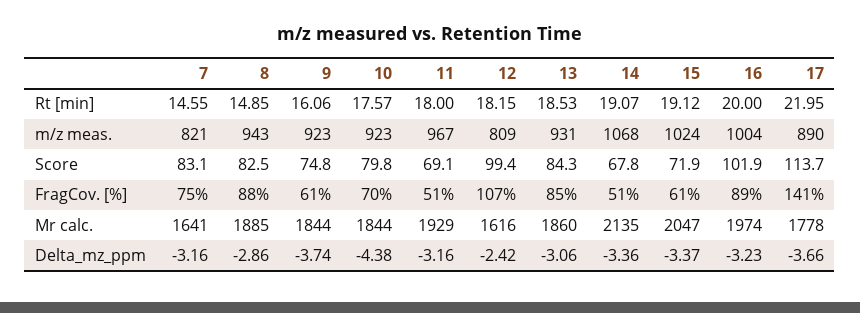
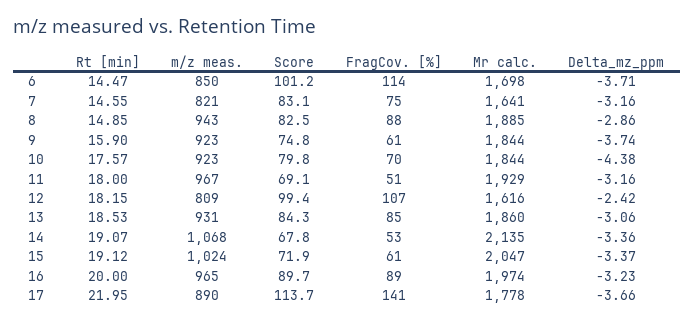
9, Rt [min]: 16.06 -> 15.9
16, m/z meas.: 1004 -> 965
16, Score: 101.9 -> 89.7
14, FragCov. [%]: 51 -> 53
6, Rt [min]: none -> 14.47
6, m/z meas.: none -> 850
6, Score: none -> 101.2
6, FragCov. [%]: none -> 114
6, Mr calc.: none -> 1698
6, Delta_mz_ppm: none -> -3.71

